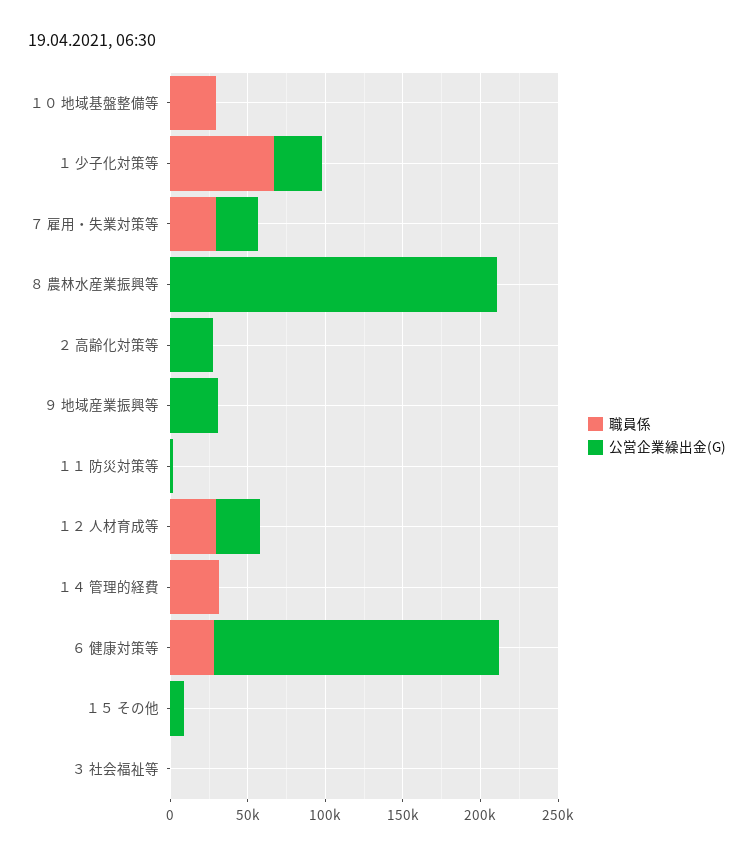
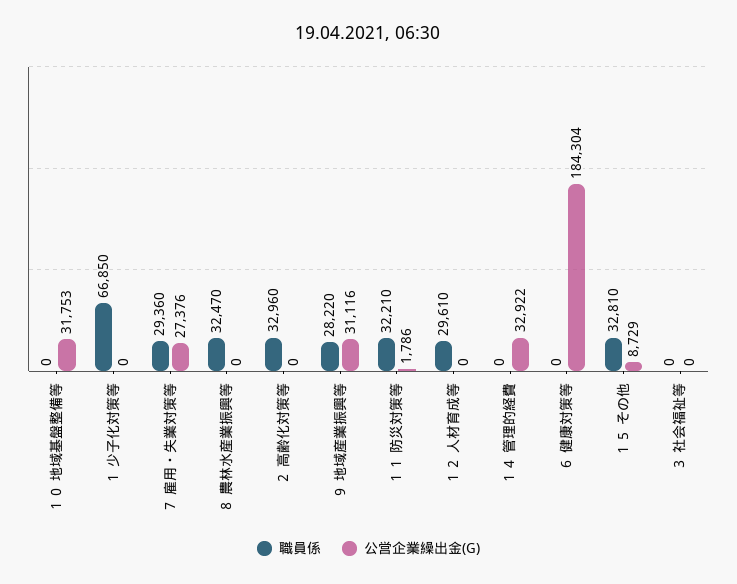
職員係, １０ 地域基盤整備等: 30000 -> 0
公営企業繰出金(G), １０ 地域基盤整備等: 0 -> 31753
公営企業繰出金(G), １ 少子化対策等: 30000 -> 0
職員係, ８ 農林水産業振興等: 0 -> 32470
公営企業繰出金(G), ８ 農林水産業振興等: 210000 -> 0
職員係, ２ 高齢化対策等: 0 -> 32960
公営企業繰出金(G), ２ 高齢化対策等: 30000 -> 0
職員係, ９ 地域産業振興等: 0 -> 28220
職員係, １１ 防災対策等: 0 -> 32210
公営企業繰出金(G), １２ 人材育成等: 30000 -> 0
職員係, １４ 管理的経費: 30000 -> 0
公営企業繰出金(G), １４ 管理的経費: 0 -> 32922
職員係, ６ 健康対策等: 30000 -> 0
職員係, １５ その他: 0 -> 32810

